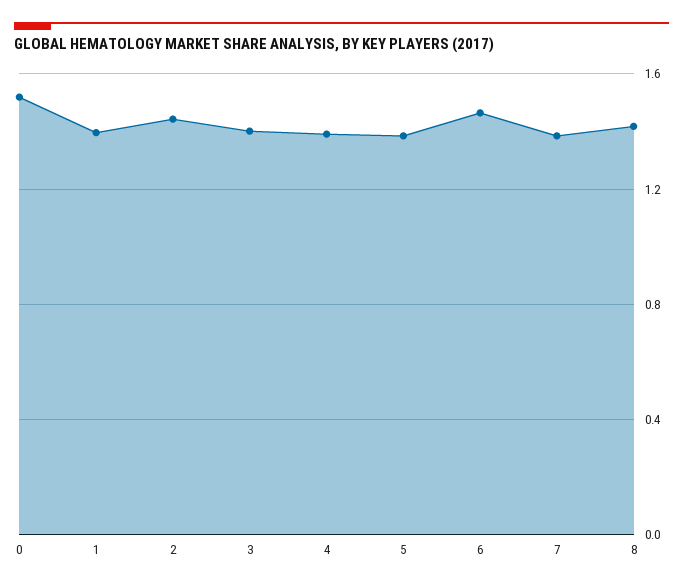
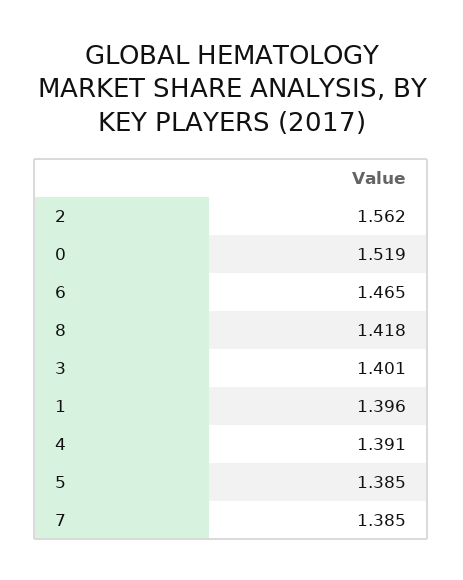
2: 1.45 -> 1.562

